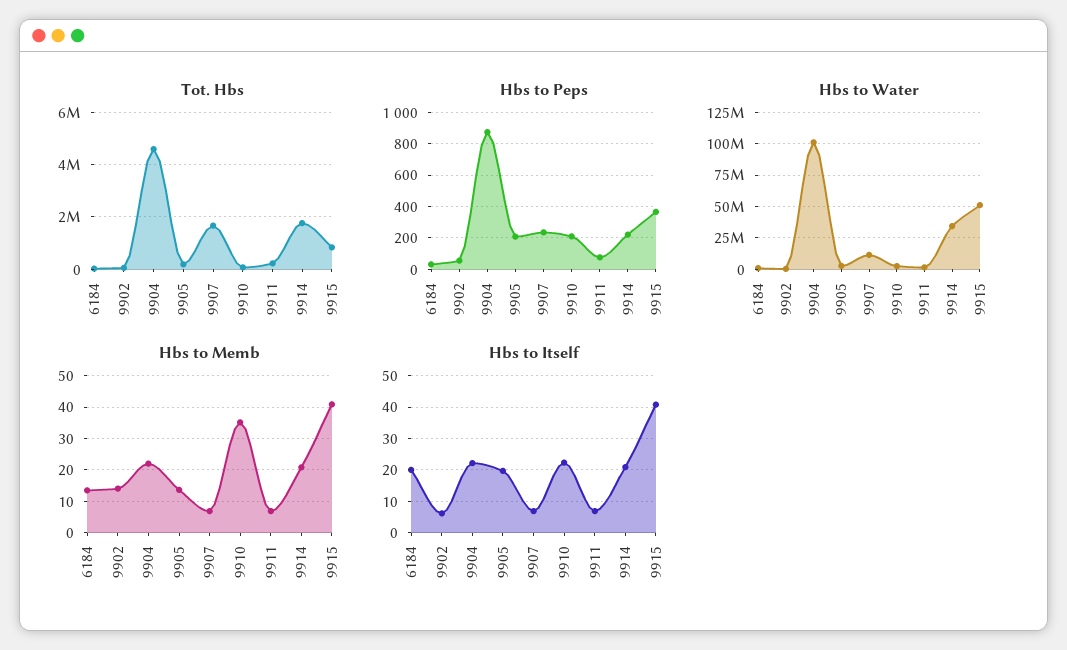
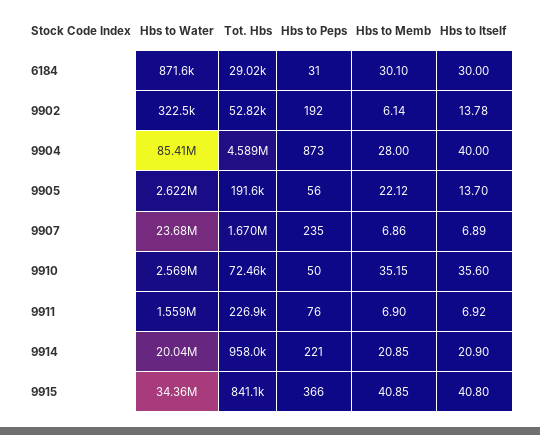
Tot. Hbs, 9914: 1750000 -> 958000
Hbs to Peps, 9902: 50 -> 192
Hbs to Peps, 9905: 200 -> 56
Hbs to Peps, 9910: 200 -> 50
Hbs to Water, 9904: 100000000 -> 85410000
Hbs to Water, 9907: 10000000 -> 23680000
Hbs to Water, 9914: 35000000 -> 20040000
Hbs to Water, 9915: 50000000 -> 34360000
Hbs to Memb, 6184: 14 -> 30.1
Hbs to Memb, 9902: 14 -> 6.14
Hbs to Memb, 9904: 22 -> 28
Hbs to Memb, 9905: 14 -> 22.12
Hbs to Itself, 6184: 20 -> 30
Hbs to Itself, 9902: 6 -> 13.78
Hbs to Itself, 9904: 22 -> 40
Hbs to Itself, 9905: 20 -> 13.7
Hbs to Itself, 9910: 22 -> 35.6

